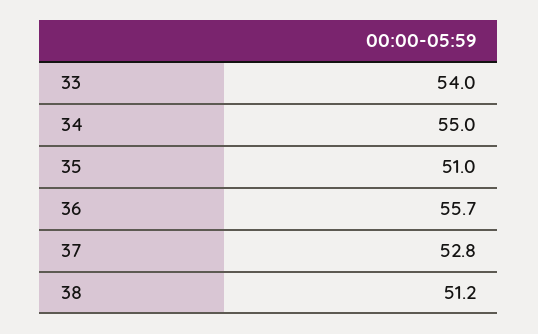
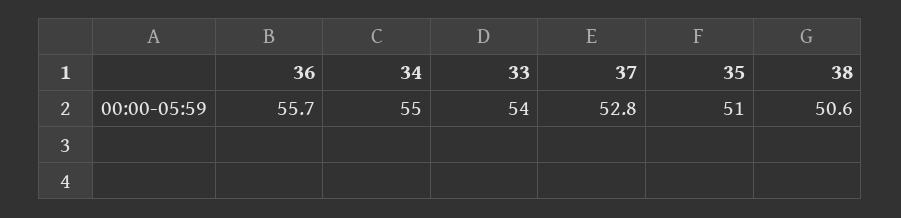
38: 51.2 -> 50.6

